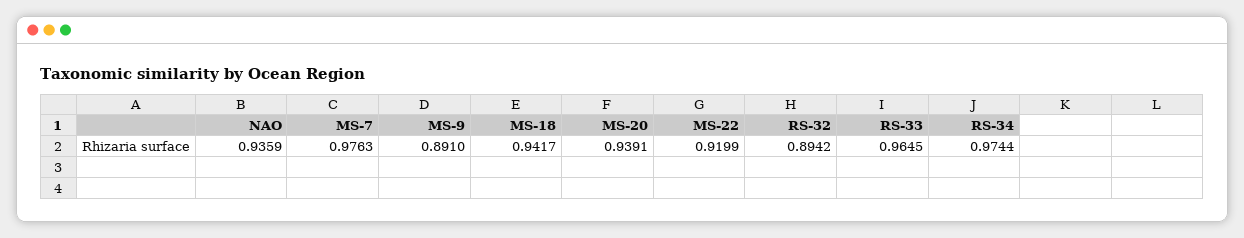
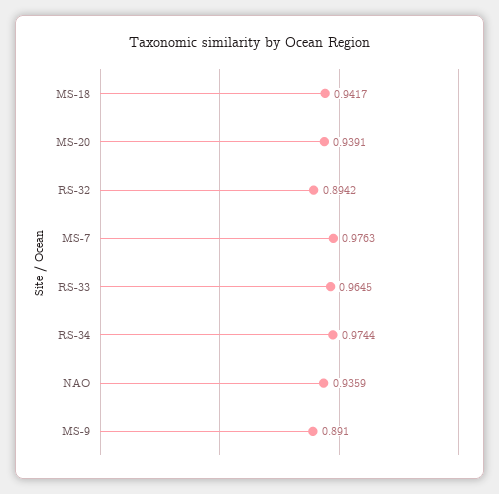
MS-22: 0.9199 -> none

